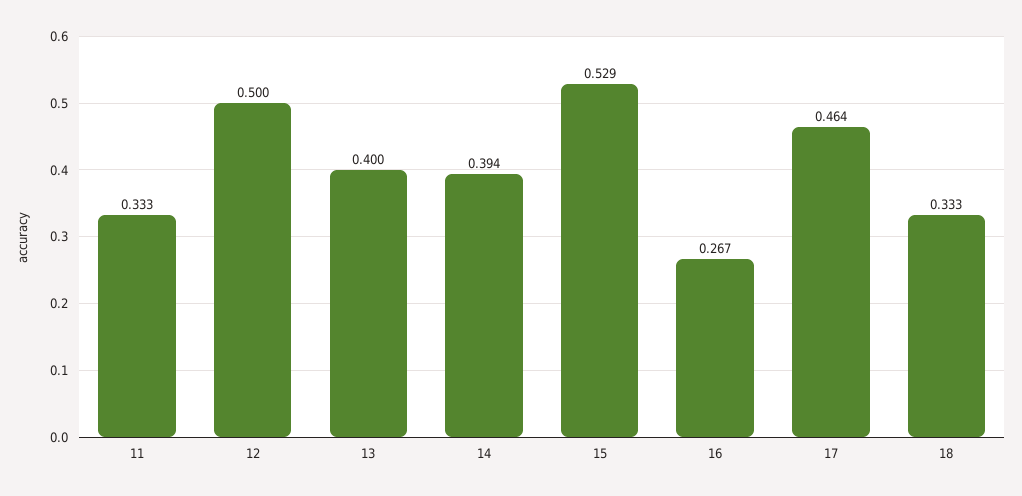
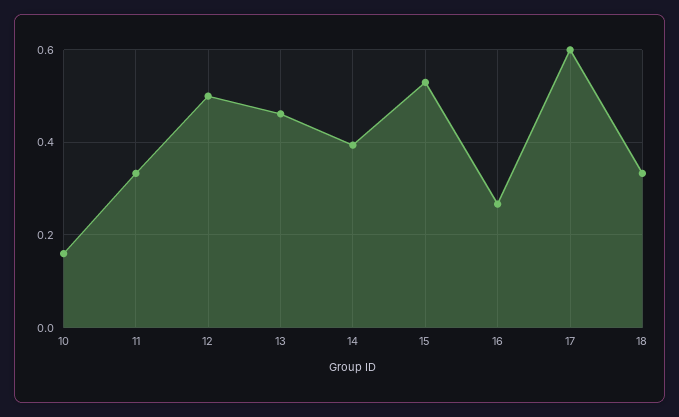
13: 0.4 -> 0.46
17: 0.464 -> 0.6
10: none -> 0.16

